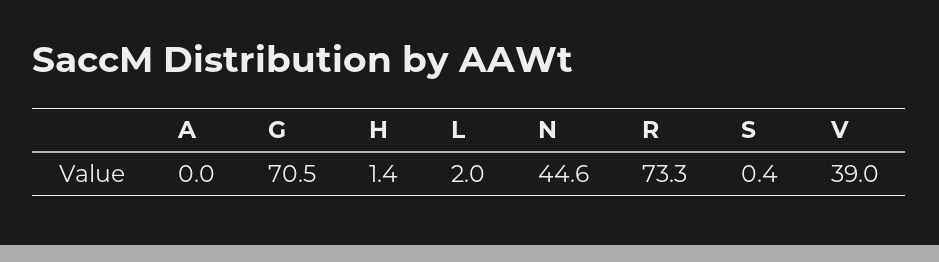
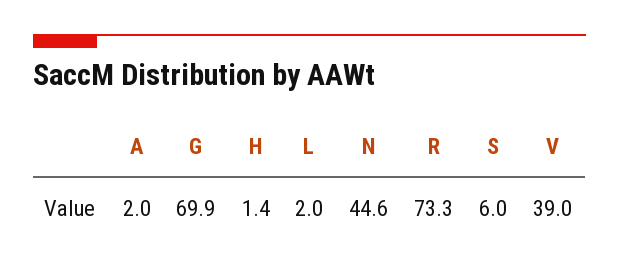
A: 0 -> 2
G: 70.5 -> 69.9
S: 0.4 -> 6

